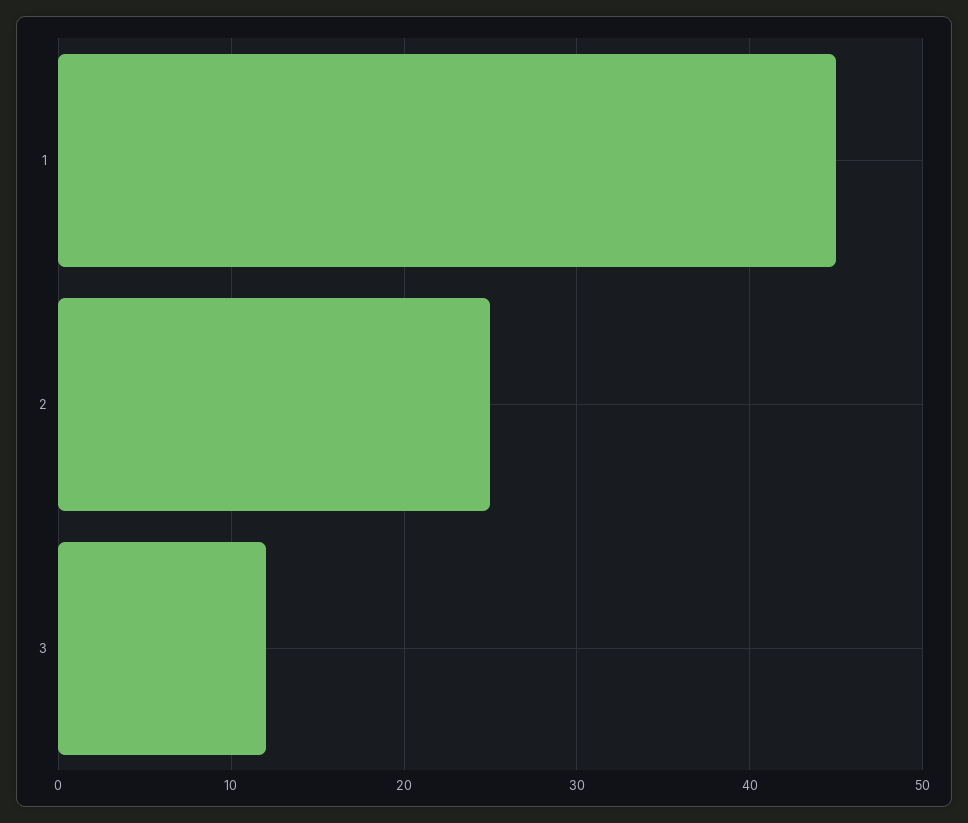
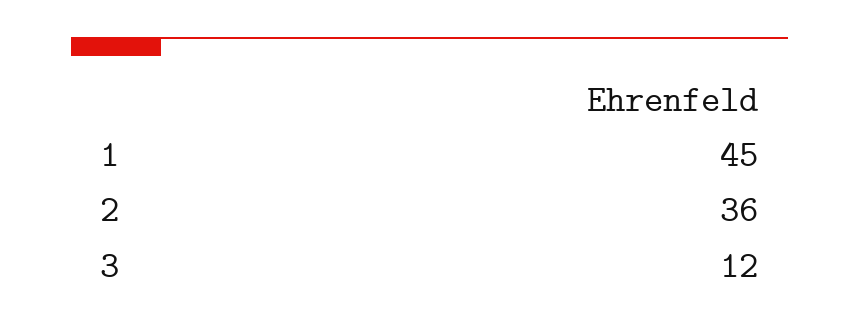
2: 25 -> 36

